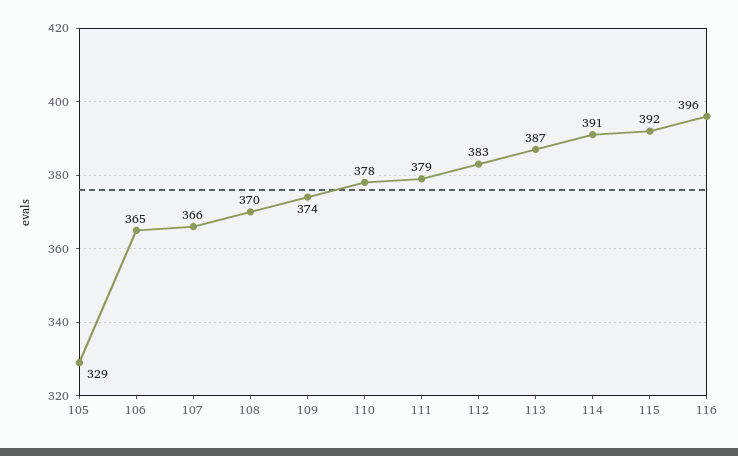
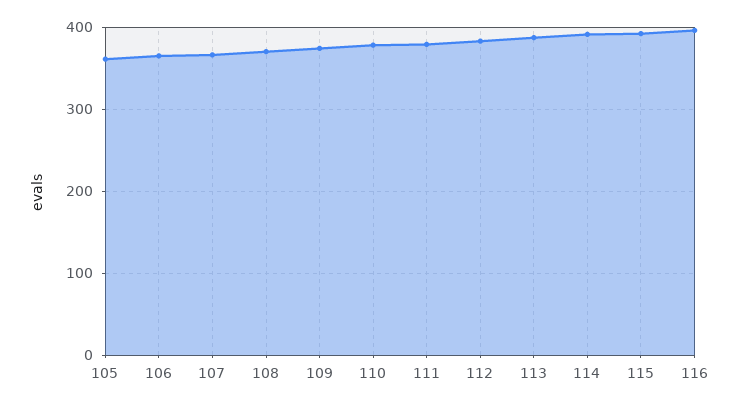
105: 329 -> 360

